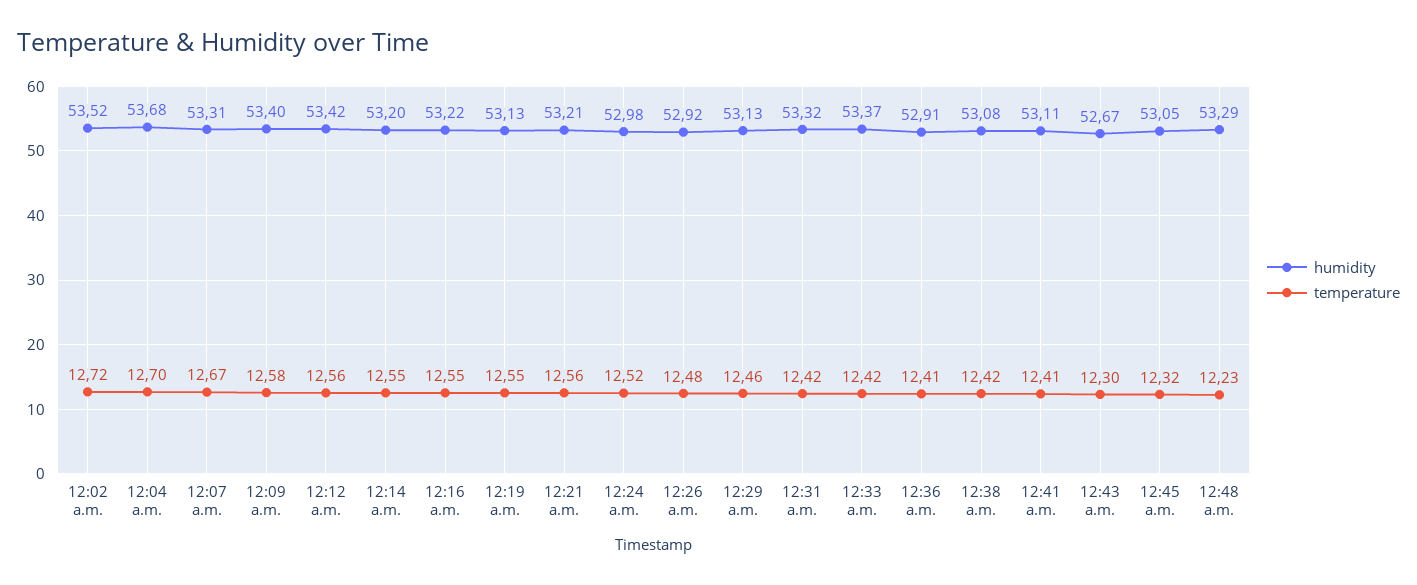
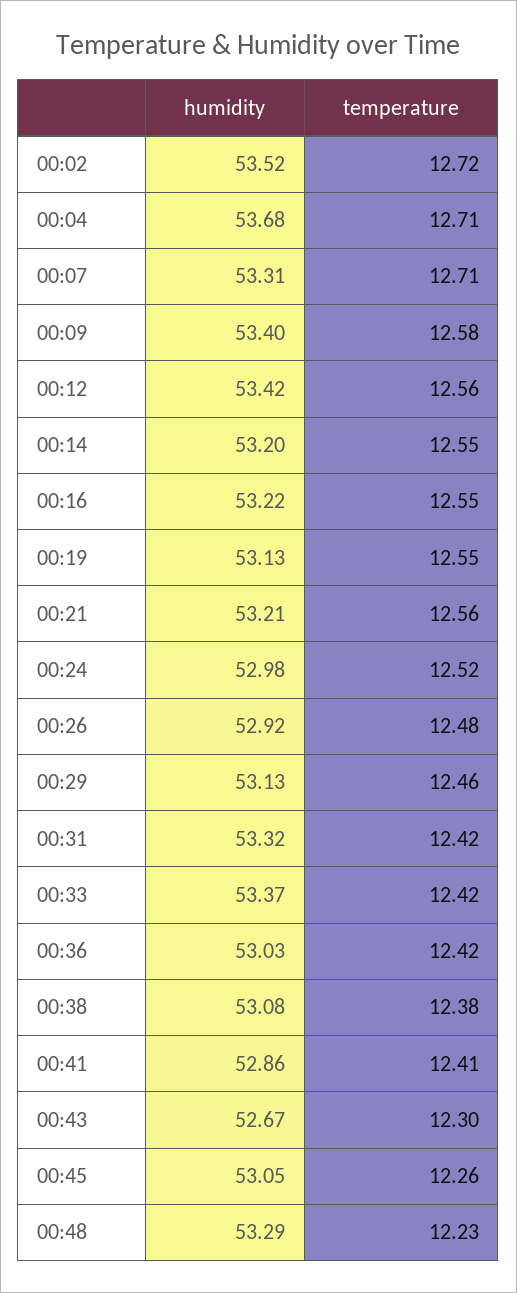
temperature, 12:04 a.m.: 12.7 -> 12.71
temperature, 12:07 a.m.: 12.67 -> 12.71
humidity, 12:36 a.m.: 52.91 -> 53.03
temperature, 12:36 a.m.: 12.41 -> 12.42
temperature, 12:38 a.m.: 12.42 -> 12.38
humidity, 12:41 a.m.: 53.11 -> 52.86
temperature, 12:45 a.m.: 12.32 -> 12.26

